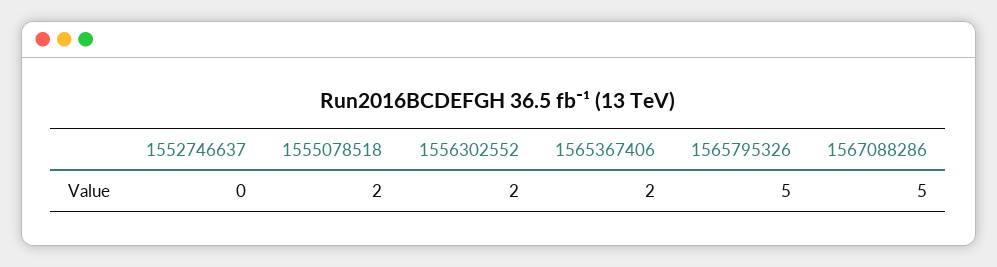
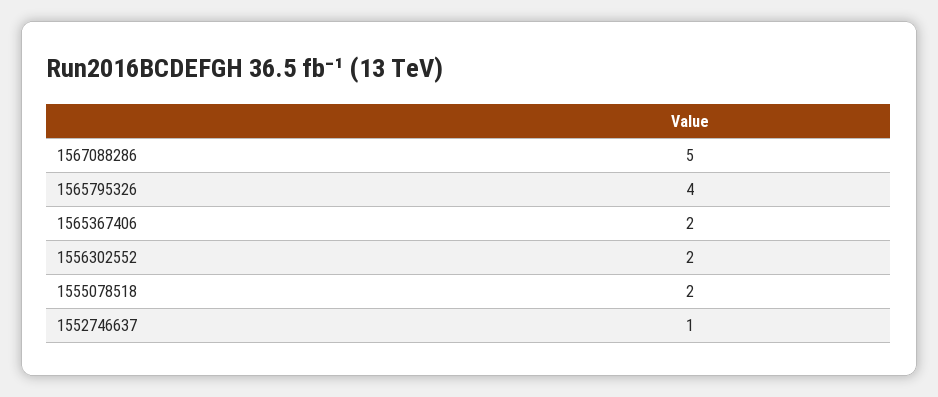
1552746637: 0 -> 1
1565795326: 5 -> 4

